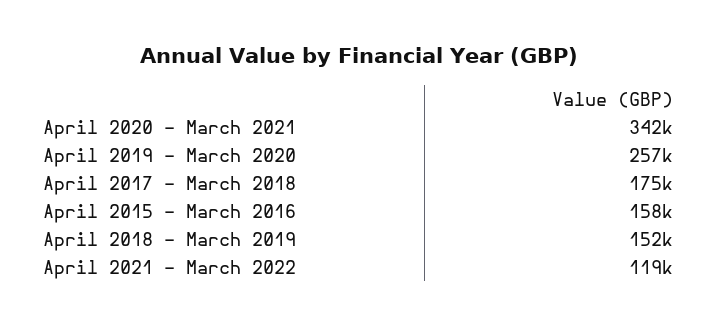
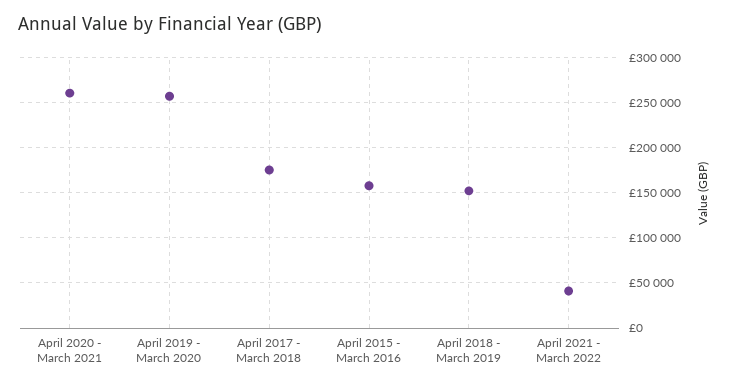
April 2020 - March 2021: 342000 -> 260000
April 2021 - March 2022: 119000 -> 40000

